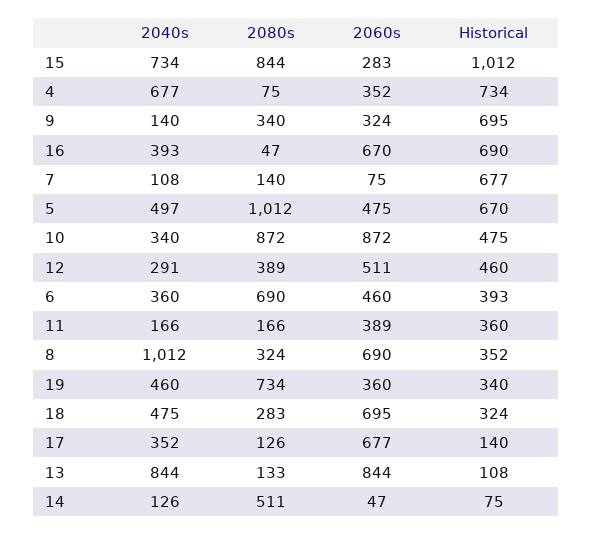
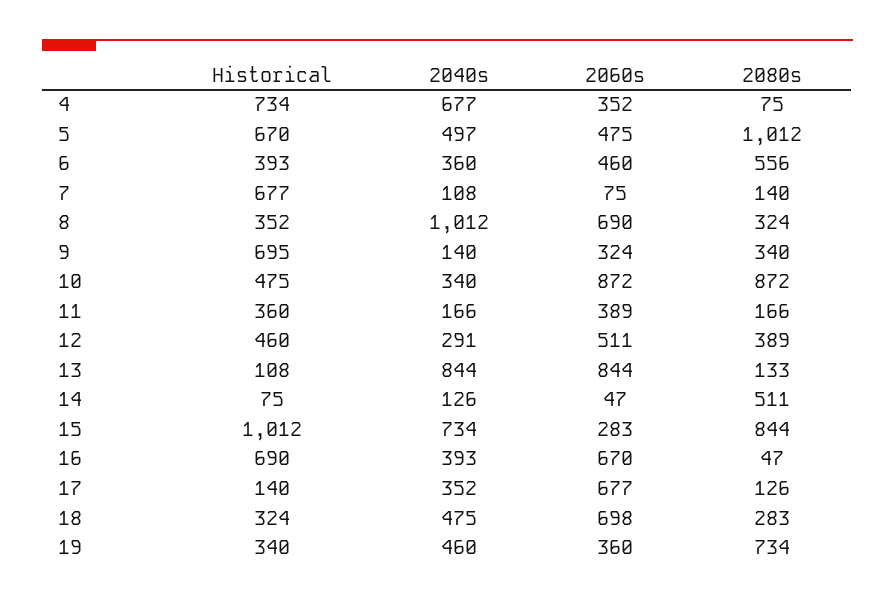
2080s, 6: 690 -> 556
2060s, 18: 695 -> 698

